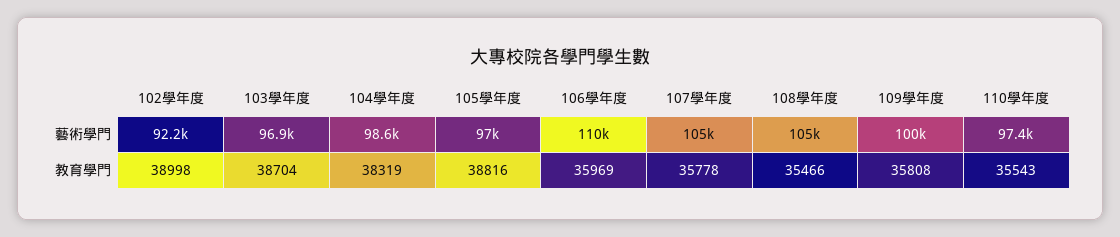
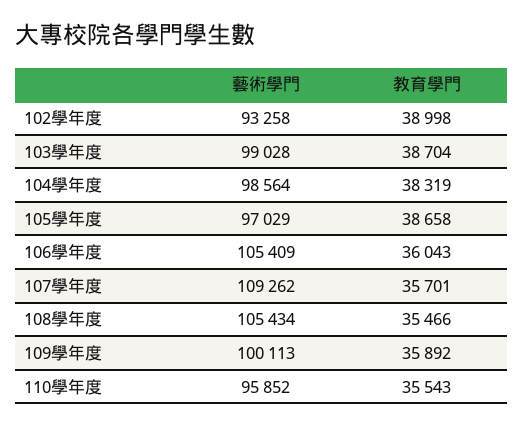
102學年度, 藝術學門: 92200 -> 93258
103學年度, 藝術學門: 96900 -> 99028
106學年度, 藝術學門: 110000 -> 105409
107學年度, 藝術學門: 105000 -> 109262
110學年度, 藝術學門: 97400 -> 95852
105學年度, 教育學門: 38816 -> 38658
106學年度, 教育學門: 35969 -> 36043
107學年度, 教育學門: 35778 -> 35701
109學年度, 教育學門: 35808 -> 35892

